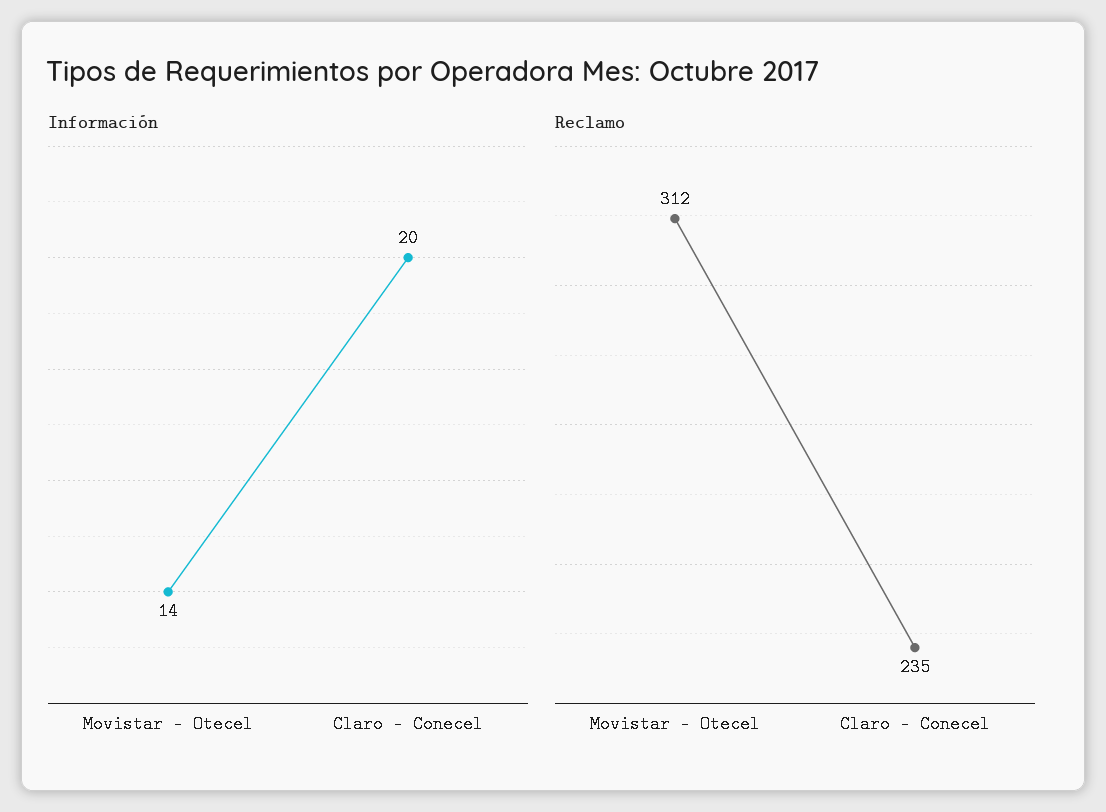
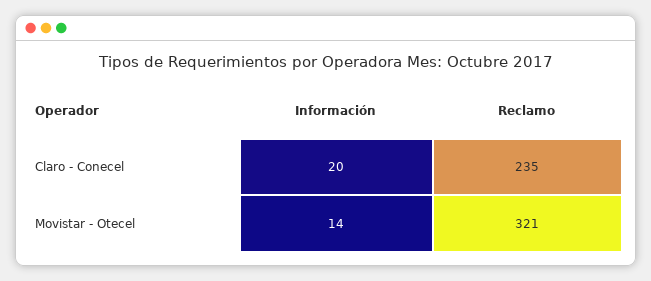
Reclamo, Movistar - Otecel: 312 -> 321

